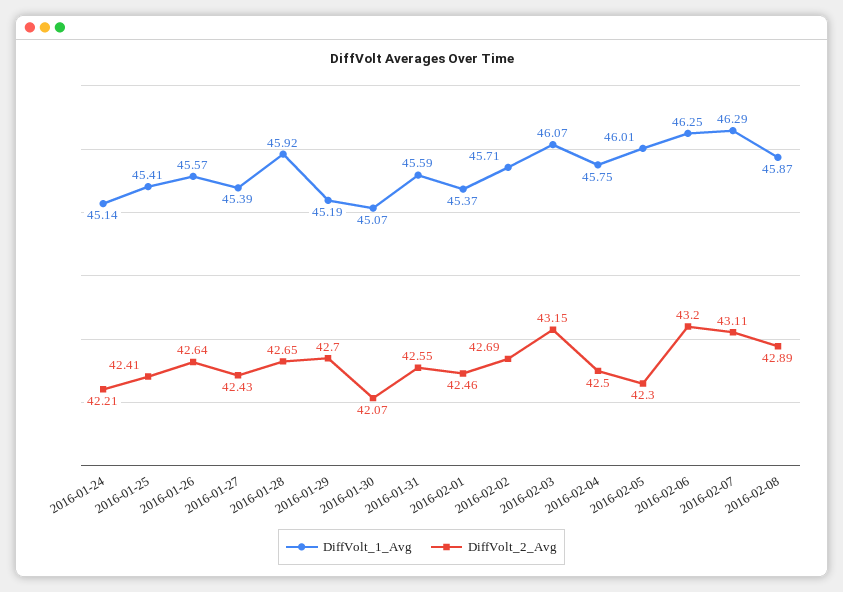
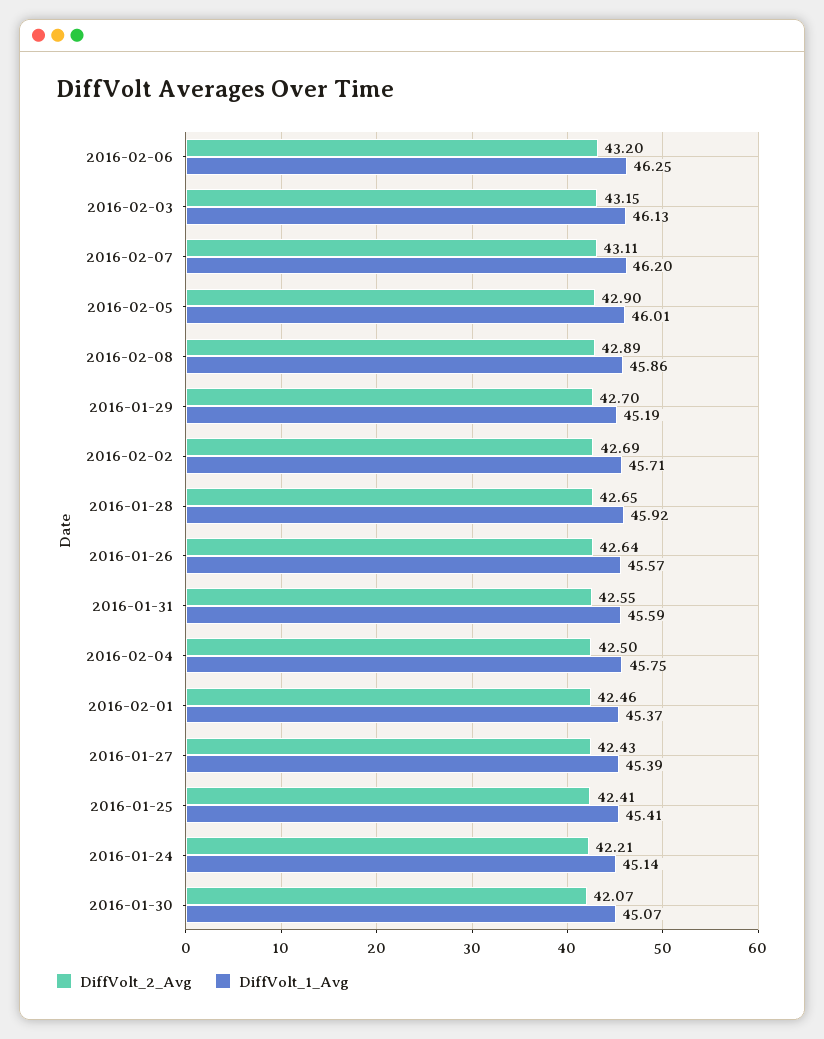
DiffVolt_1_Avg, 2016-02-03: 46.07 -> 46.13
DiffVolt_2_Avg, 2016-02-05: 42.3 -> 42.9
DiffVolt_1_Avg, 2016-02-07: 46.29 -> 46.2
DiffVolt_1_Avg, 2016-02-08: 45.87 -> 45.86

